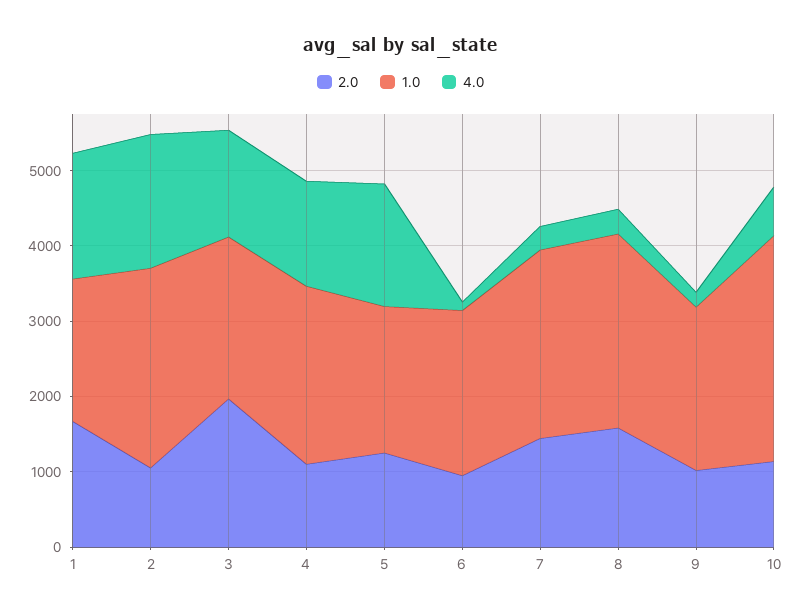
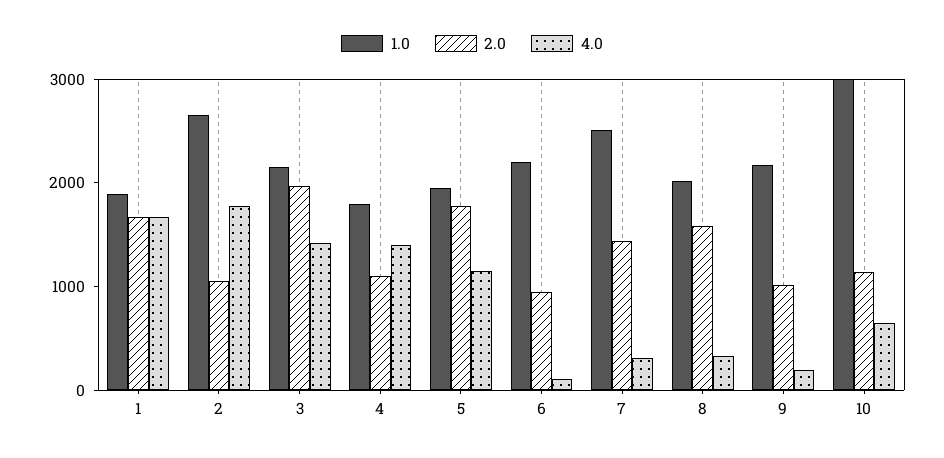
1.0, 4: 2400 -> 1800
2.0, 5: 1200 -> 1800
4.0, 5: 1600 -> 1200
1.0, 8: 2600 -> 2000

